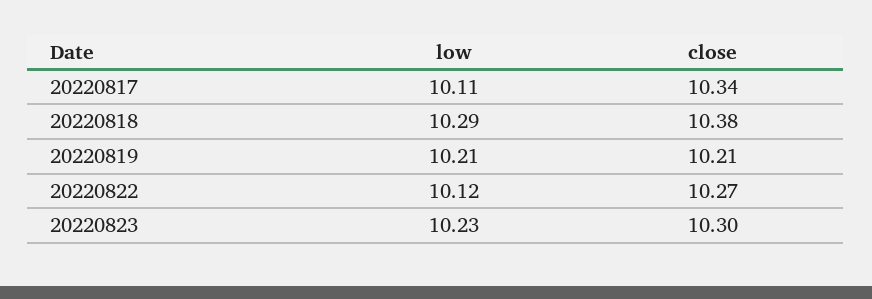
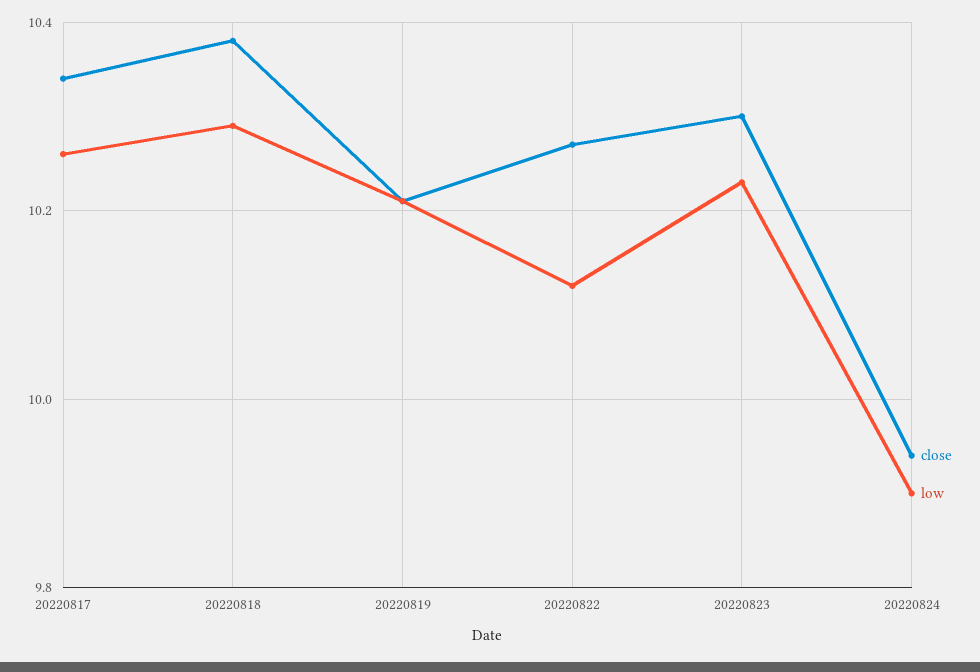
low, 20220817: 10.11 -> 10.25
close, 20220824: none -> 9.95
low, 20220824: none -> 9.9

